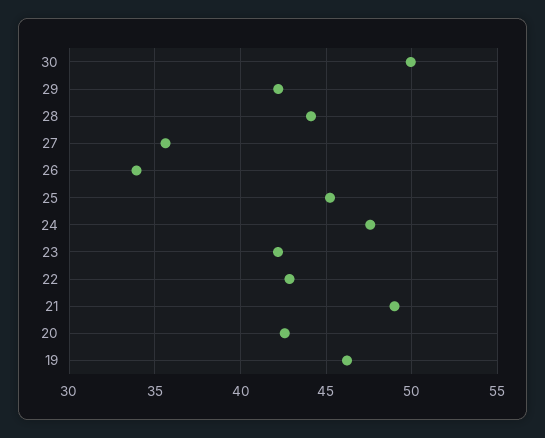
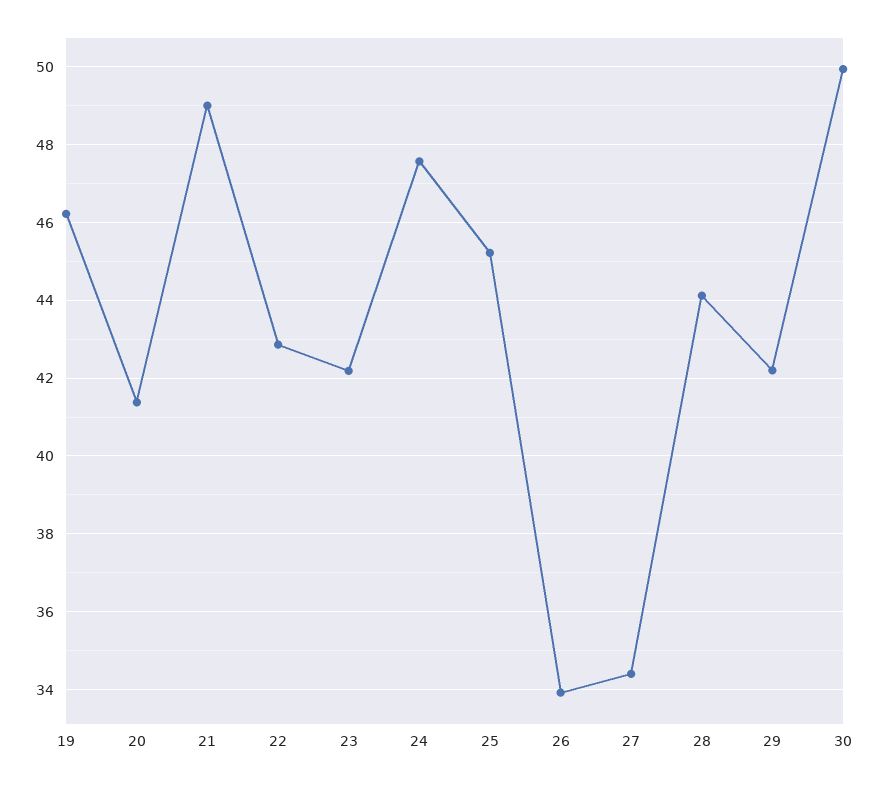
27: 35.5 -> 34.4
20: 42.5 -> 41.4

